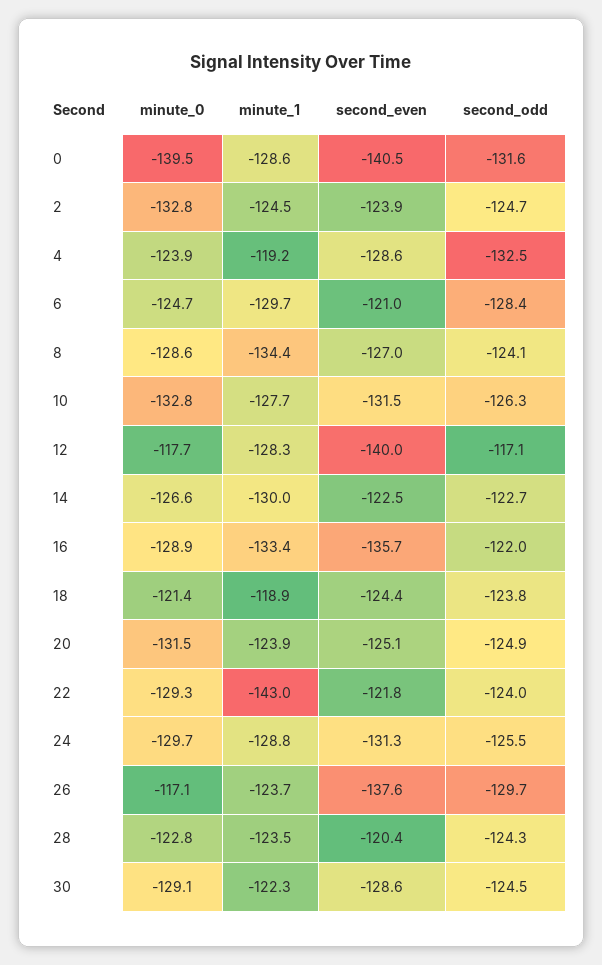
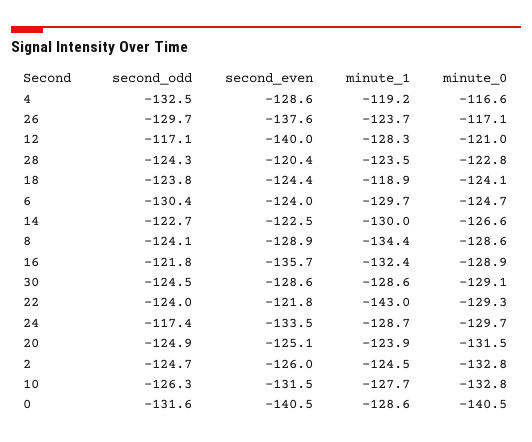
minute_0, 0: -139.5 -> -140.5
second_even, 2: -123.9 -> -126
minute_0, 4: -123.9 -> -116.6
second_even, 6: -121 -> -124
second_odd, 6: -128.4 -> -130.4
second_even, 8: -127 -> -128.9
minute_0, 12: -117.7 -> -121
minute_1, 16: -133.4 -> -132.4
second_odd, 16: -122 -> -121.8
minute_0, 18: -121.4 -> -124.1
minute_1, 24: -128.8 -> -128.7
second_even, 24: -131.3 -> -133.5
second_odd, 24: -125.5 -> -117.4
minute_1, 30: -122.3 -> -128.6

